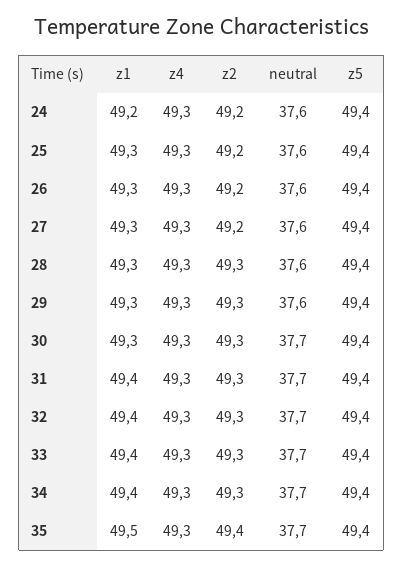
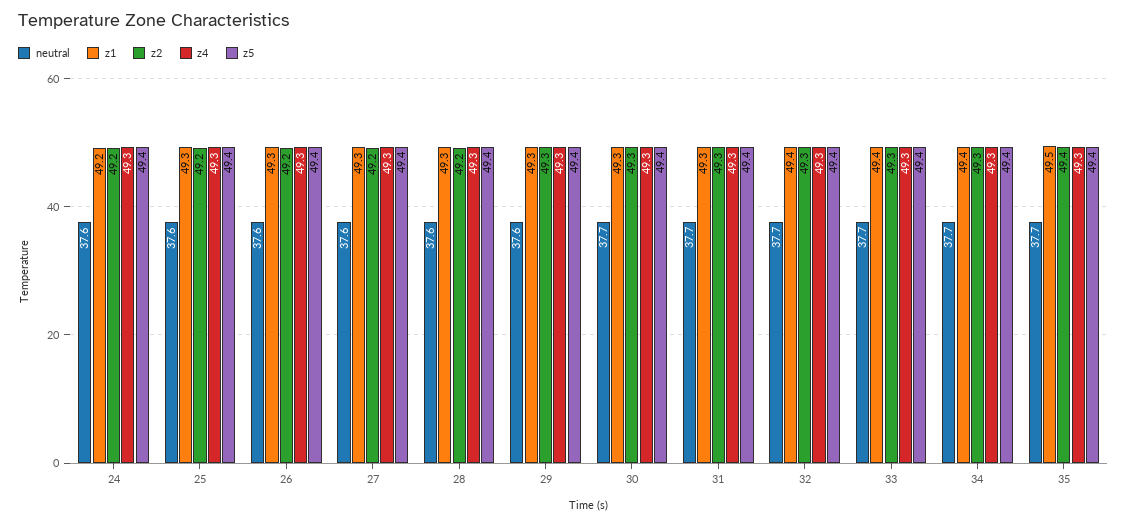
z2, 28: 49.3 -> 49.2
z1, 31: 49.4 -> 49.3

